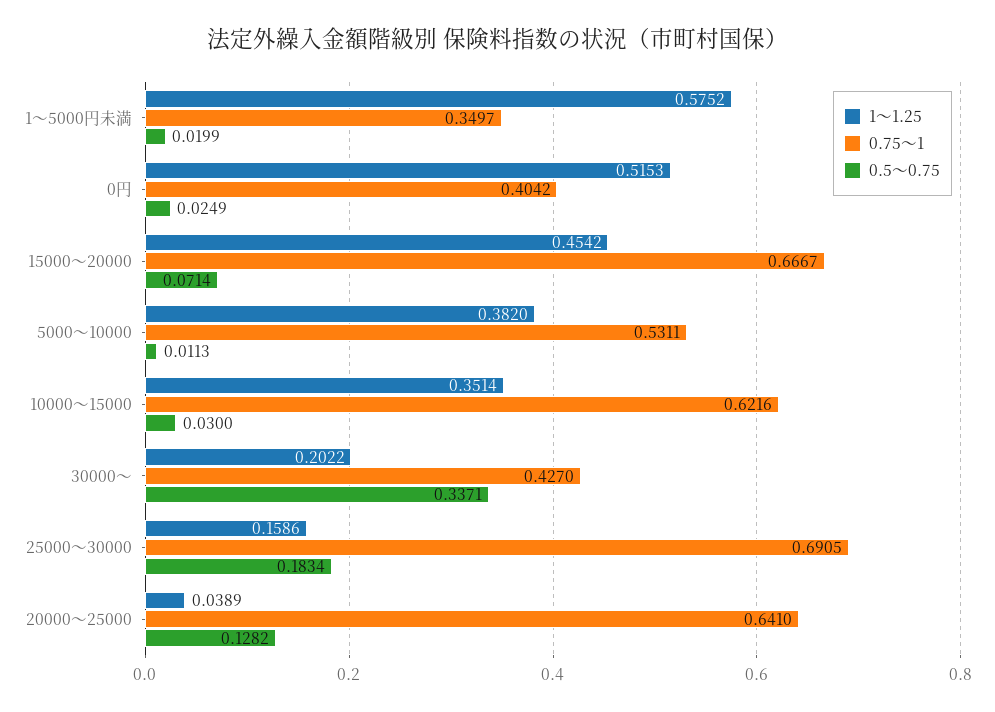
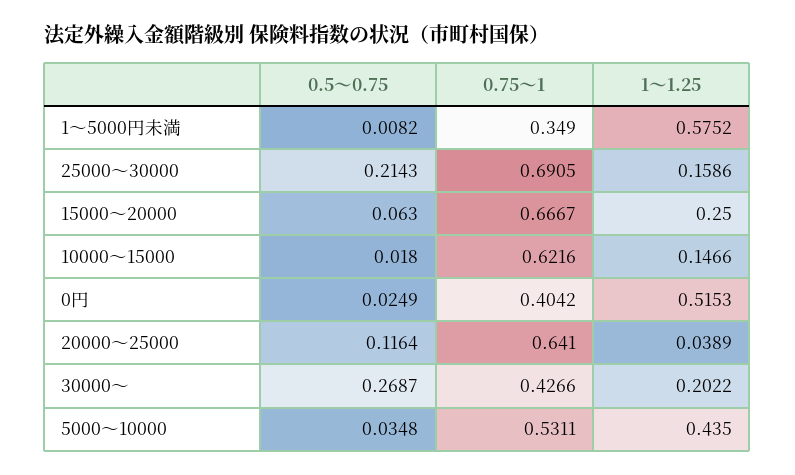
0.75～1, 1～5000円未満: 0.3497 -> 0.349
0.5～0.75, 1～5000円未満: 0.0199 -> 0.0082
1～1.25, 15000～20000: 0.4542 -> 0.25
0.5～0.75, 15000～20000: 0.0714 -> 0.063
1～1.25, 5000～10000: 0.382 -> 0.435
0.5～0.75, 5000～10000: 0.0113 -> 0.0348
1～1.25, 10000～15000: 0.3514 -> 0.1466
0.5～0.75, 10000～15000: 0.03 -> 0.018
0.75～1, 30000～: 0.427 -> 0.4266
0.5～0.75, 30000～: 0.3371 -> 0.2687
0.5～0.75, 25000～30000: 0.1834 -> 0.2143
0.5～0.75, 20000～25000: 0.1282 -> 0.1164

